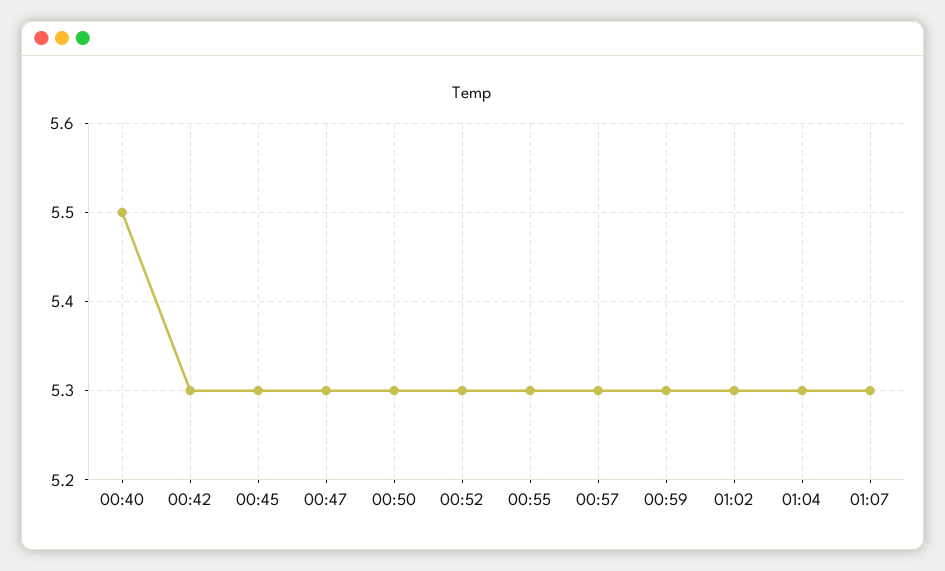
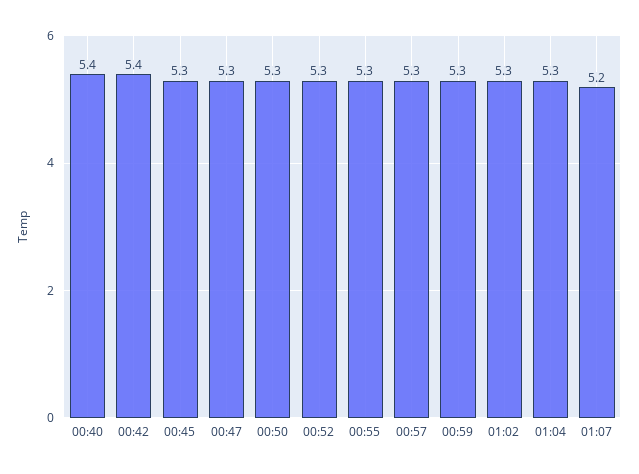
00:40: 5.5 -> 5.4
00:42: 5.3 -> 5.4
01:07: 5.3 -> 5.2

